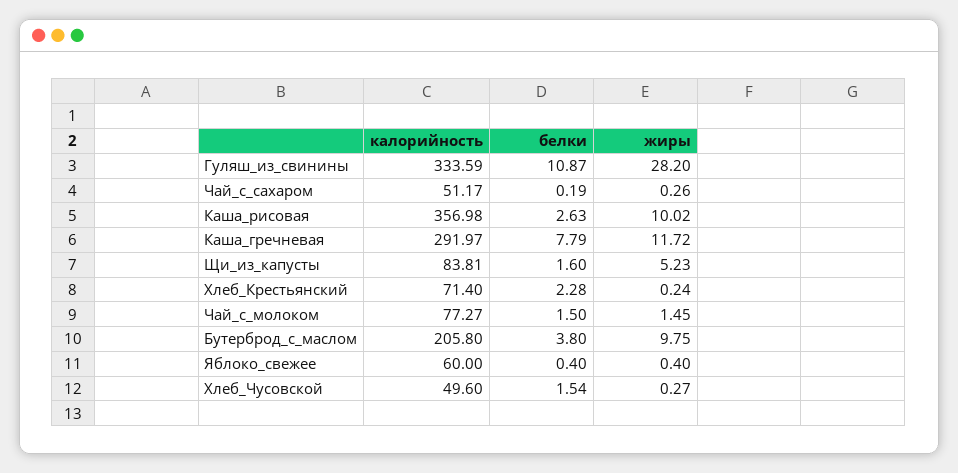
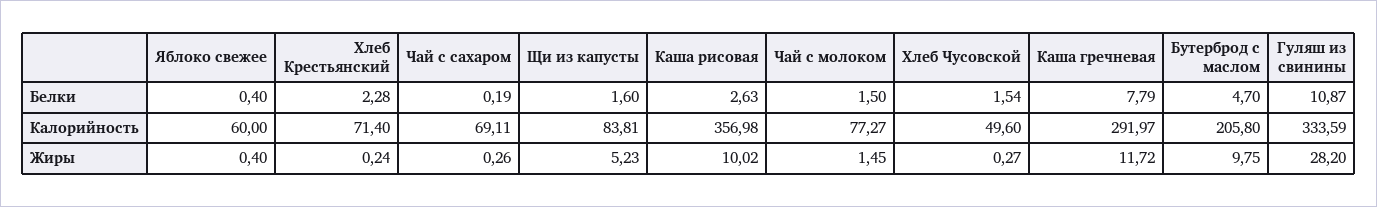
калорийность, Чай_с_сахаром: 51.17 -> 69.11
белки, Бутерброд_с_маслом: 3.8 -> 4.7

